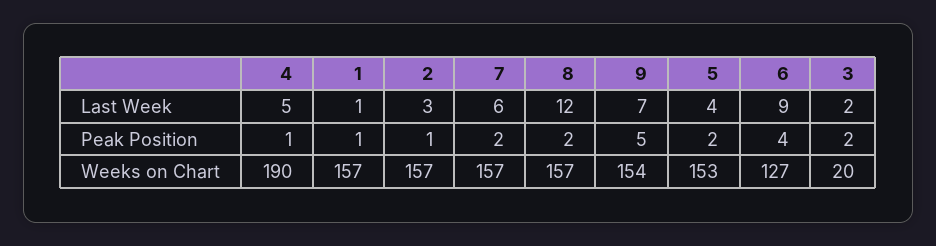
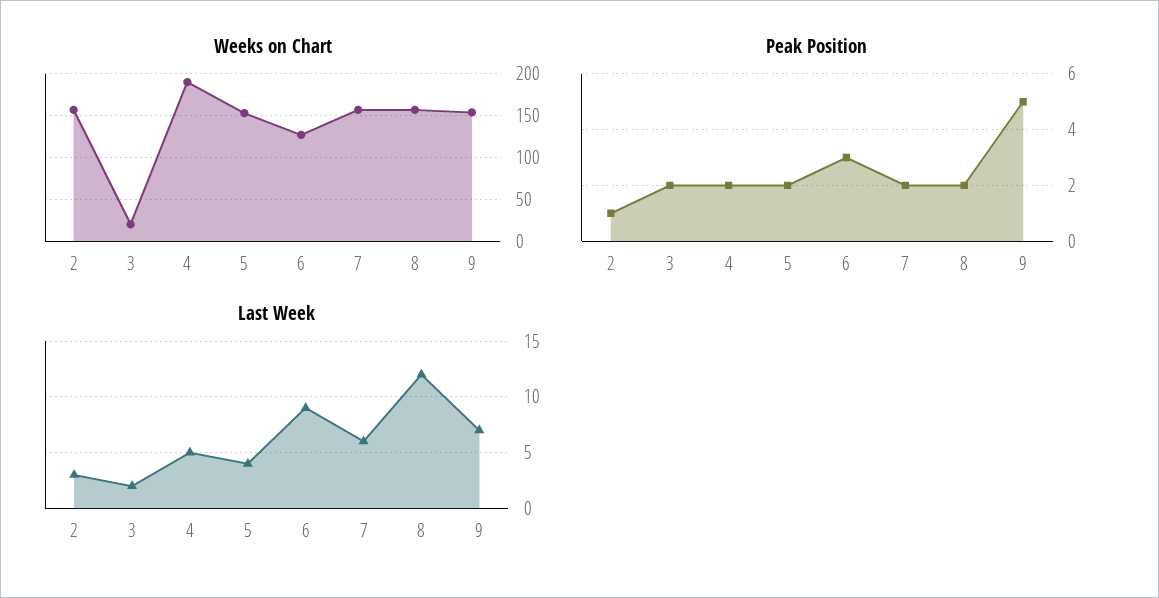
Last Week, 1: 1 -> none
Peak Position, 4: 1 -> 2
Peak Position, 1: 1 -> none
Peak Position, 6: 4 -> 3
Weeks on Chart, 1: 157 -> none

